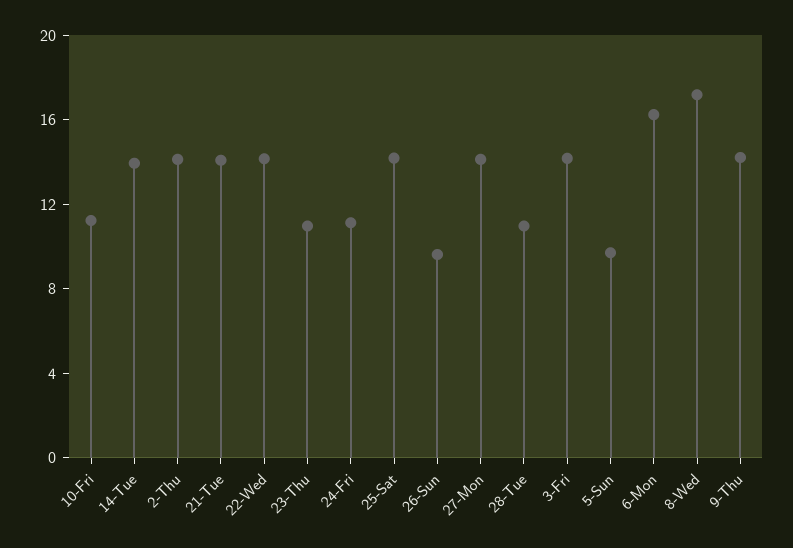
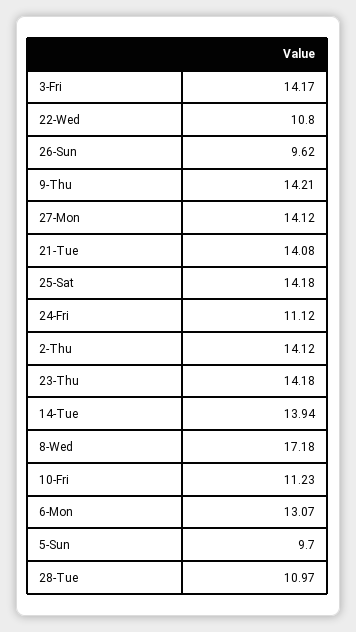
22-Wed: 14 -> 10.8
23-Thu: 11 -> 14.18
6-Mon: 16 -> 13.07

